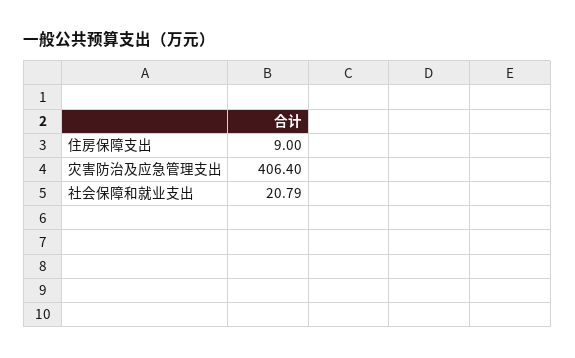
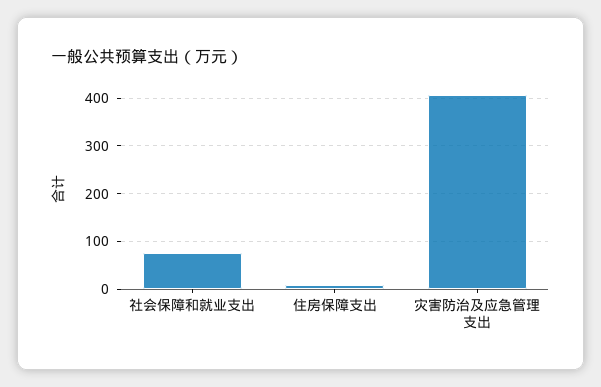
社会保障和就业支出: 20.79 -> 80

